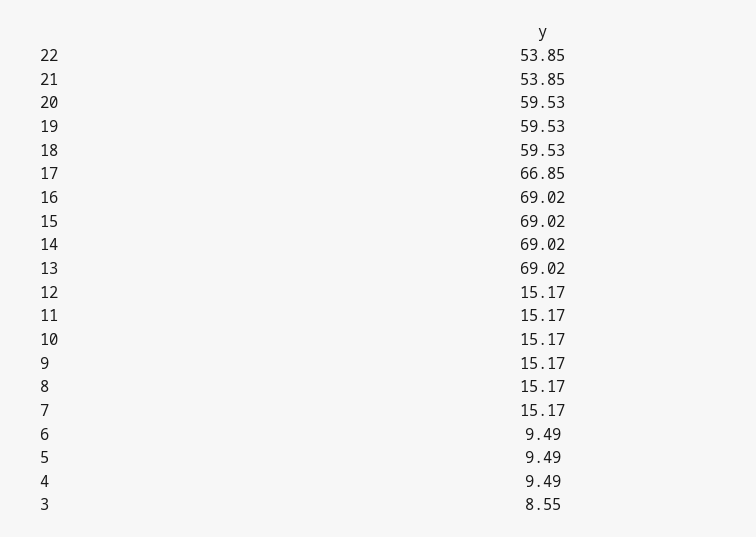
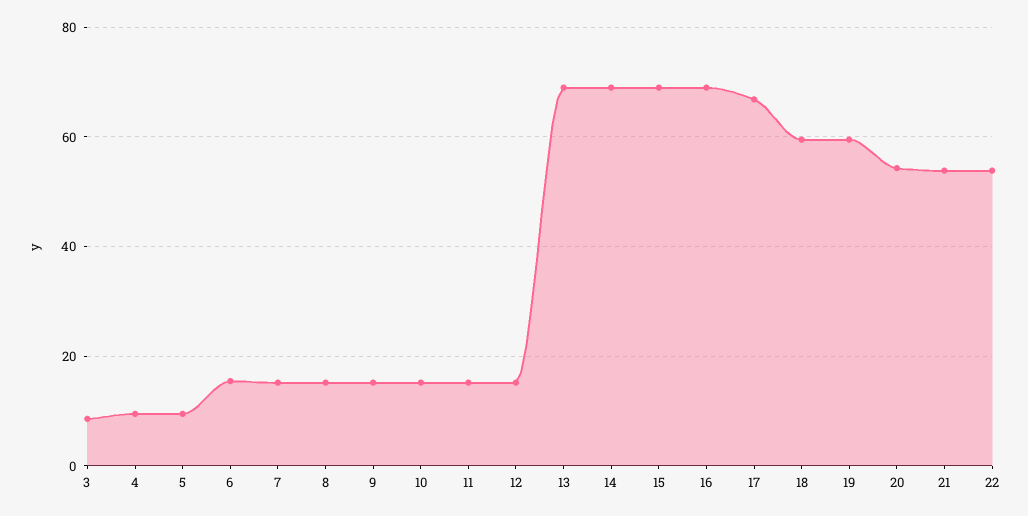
20: 59.53 -> 54
6: 9.49 -> 16

